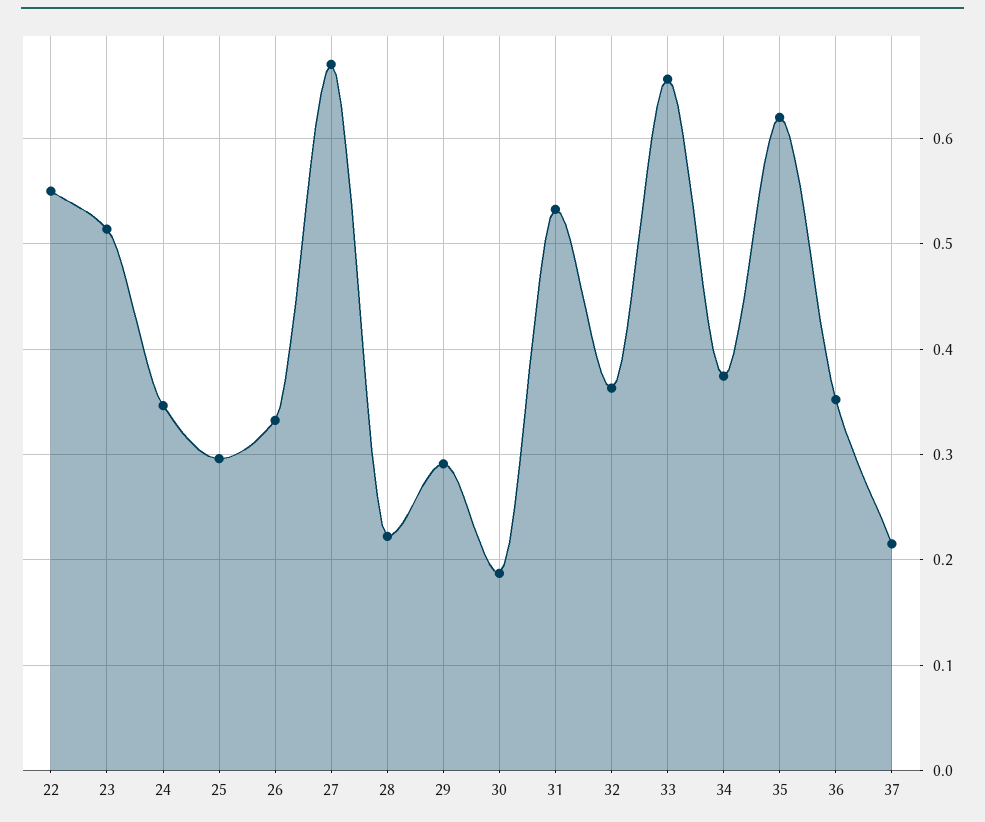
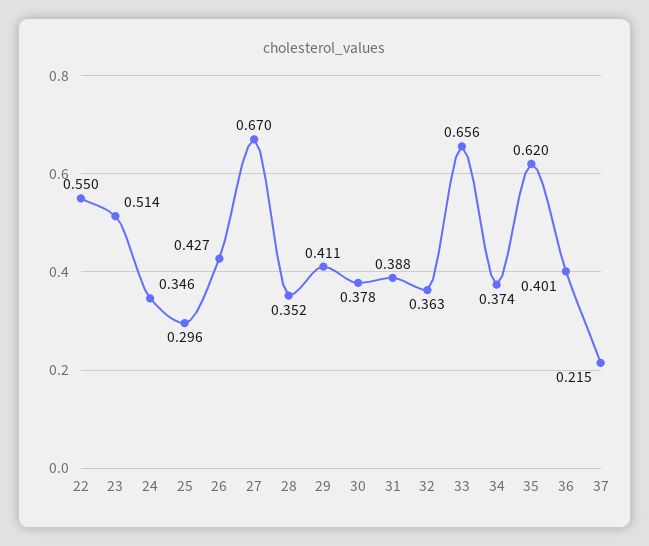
26: 0.33 -> 0.427
28: 0.22 -> 0.352
29: 0.29 -> 0.411
30: 0.19 -> 0.378
31: 0.53 -> 0.388
36: 0.35 -> 0.401

